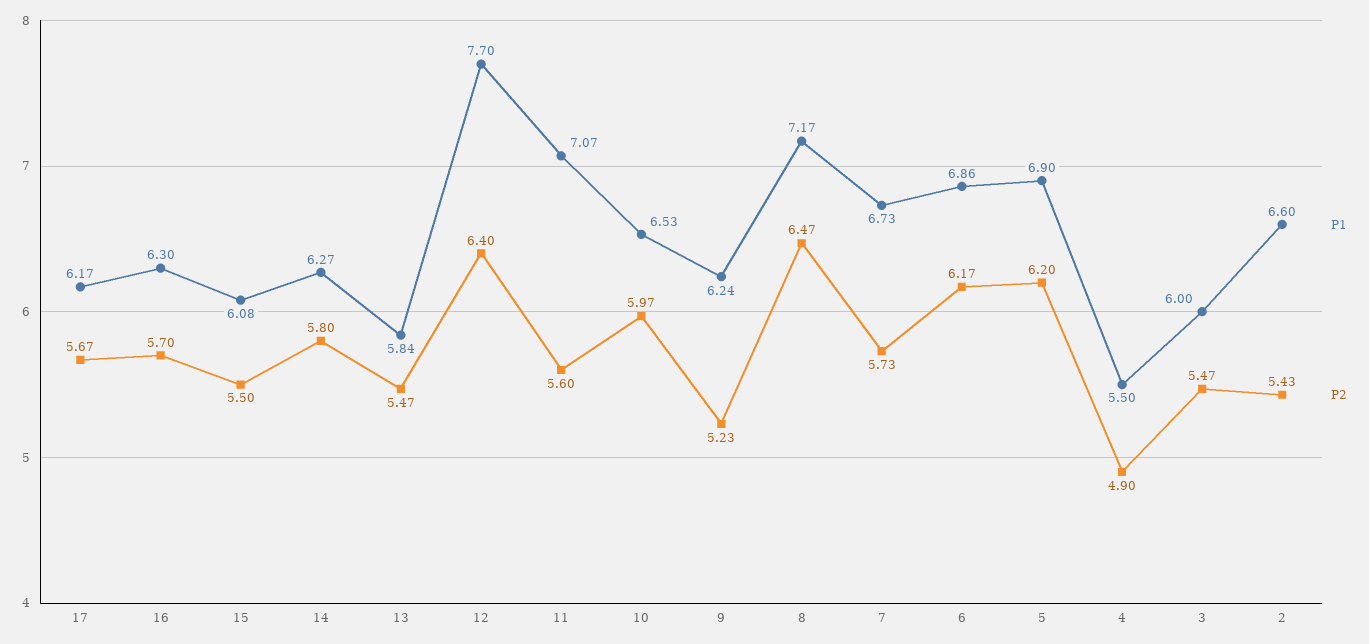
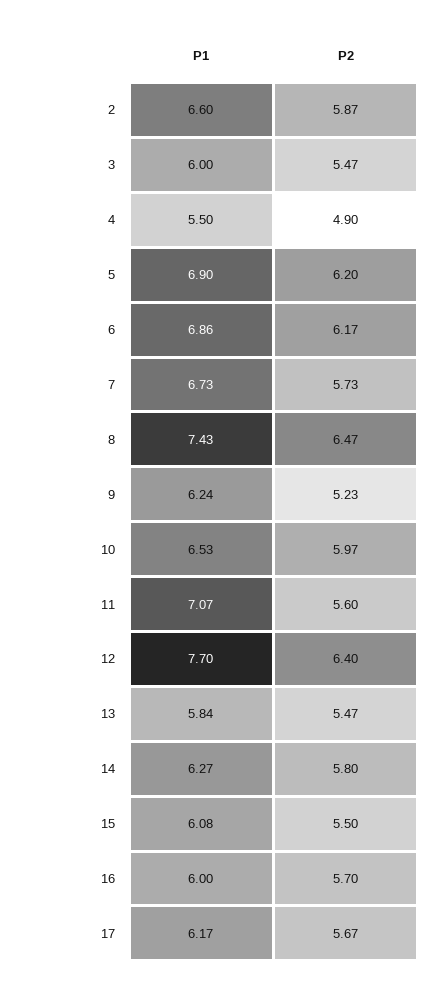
P1, 16: 6.3 -> 6
P1, 8: 7.17 -> 7.43
P2, 2: 5.43 -> 5.87

